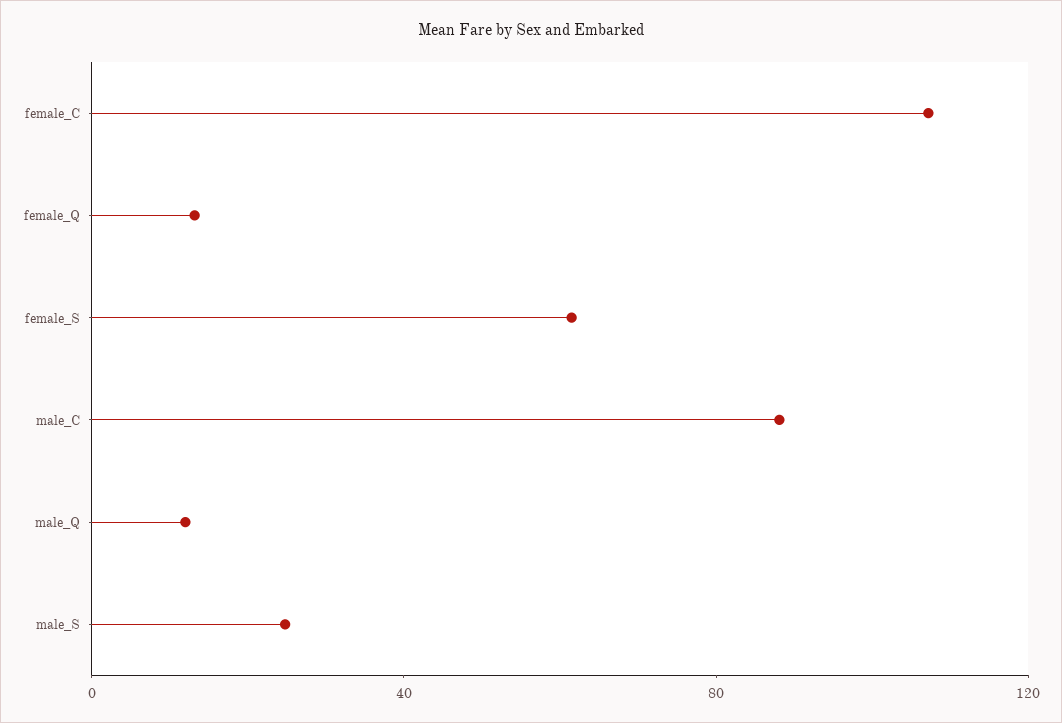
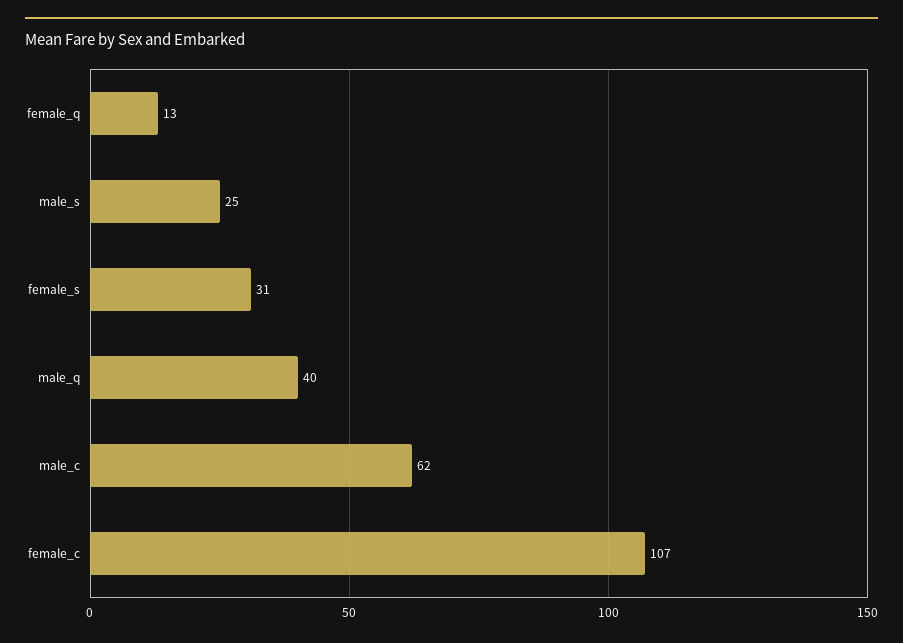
female_S: 60 -> 31
male_C: 90 -> 62
male_Q: 10 -> 40

